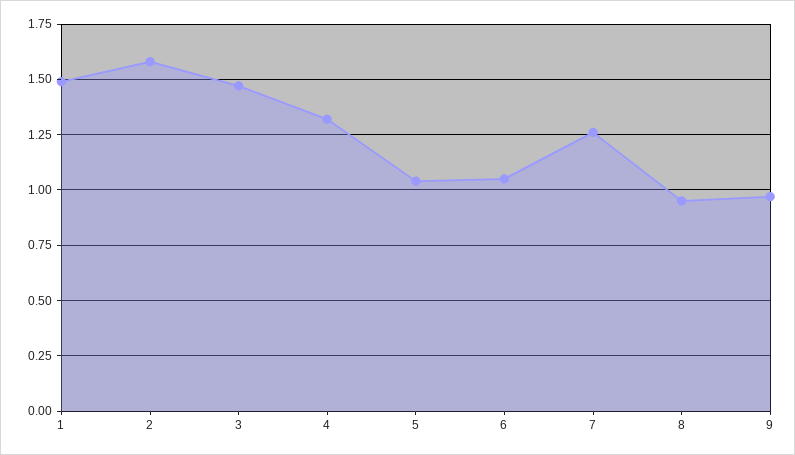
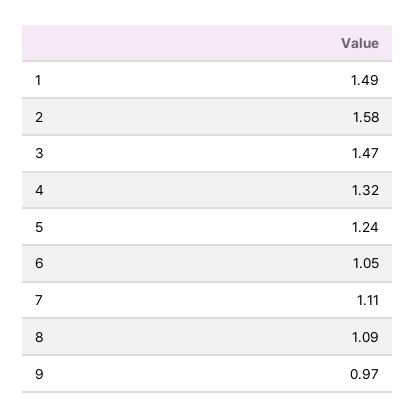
5: 1.05 -> 1.24
7: 1.25 -> 1.11
8: 0.95 -> 1.09

